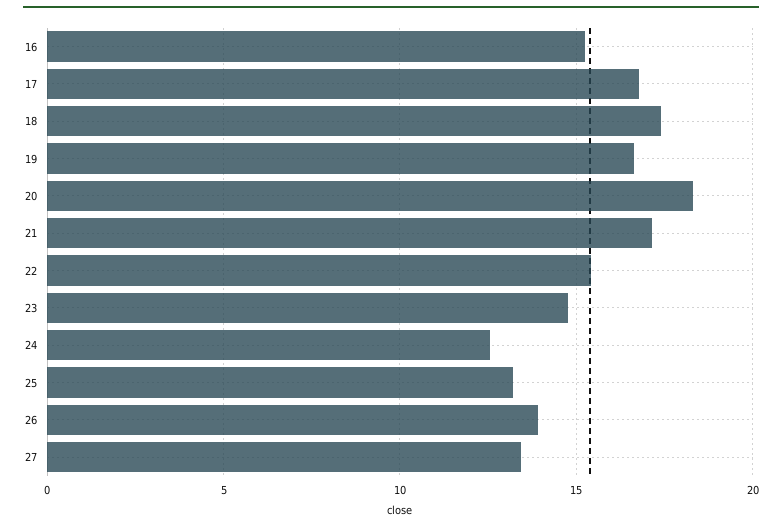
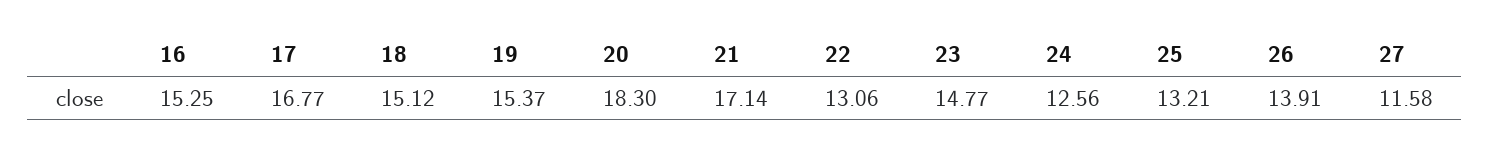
18: 17.5 -> 15.12
19: 16.5 -> 15.37
22: 15.5 -> 13.06
27: 13.5 -> 11.58

